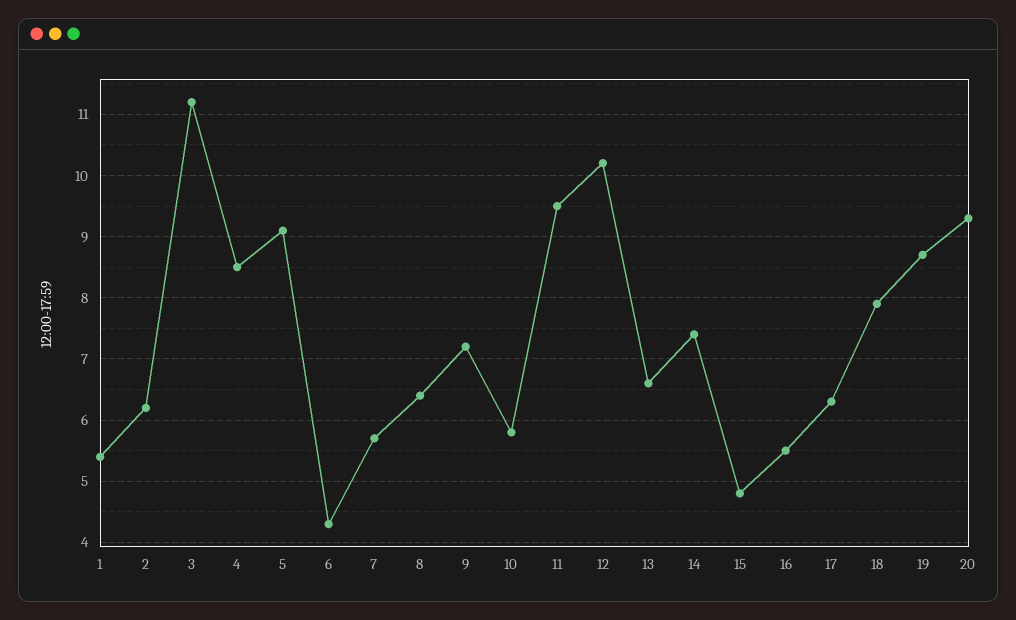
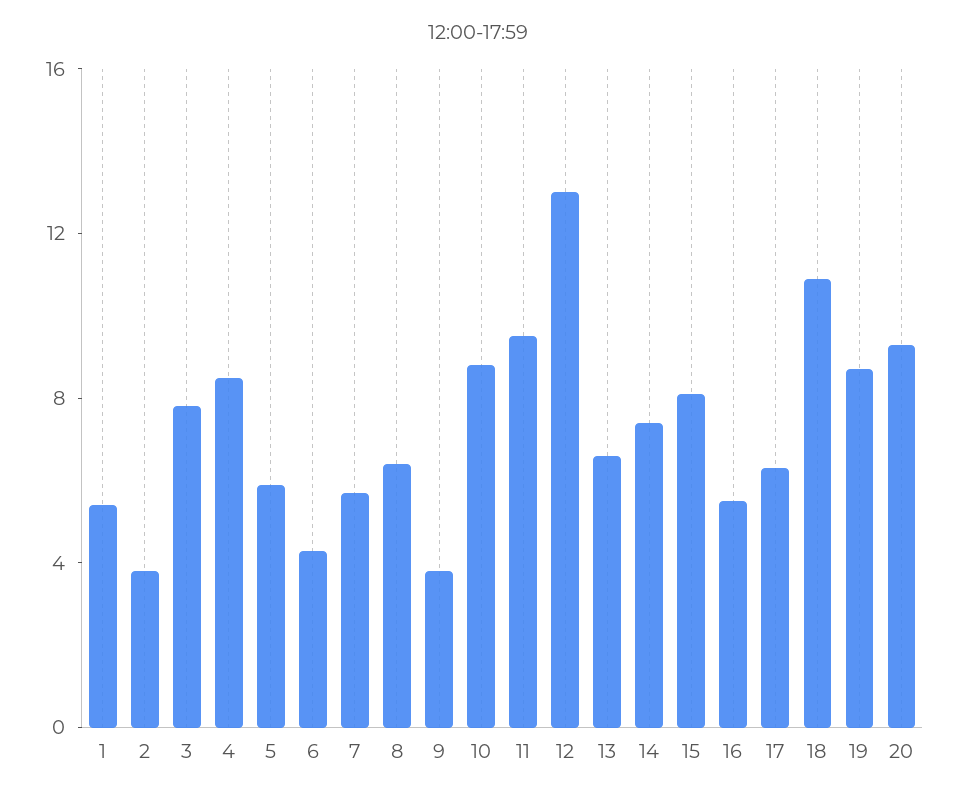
2: 6.2 -> 4
3: 11.2 -> 8
5: 9.1 -> 6
9: 7.2 -> 4
10: 5.8 -> 9
12: 10.2 -> 13
15: 4.8 -> 8
18: 7.9 -> 11

